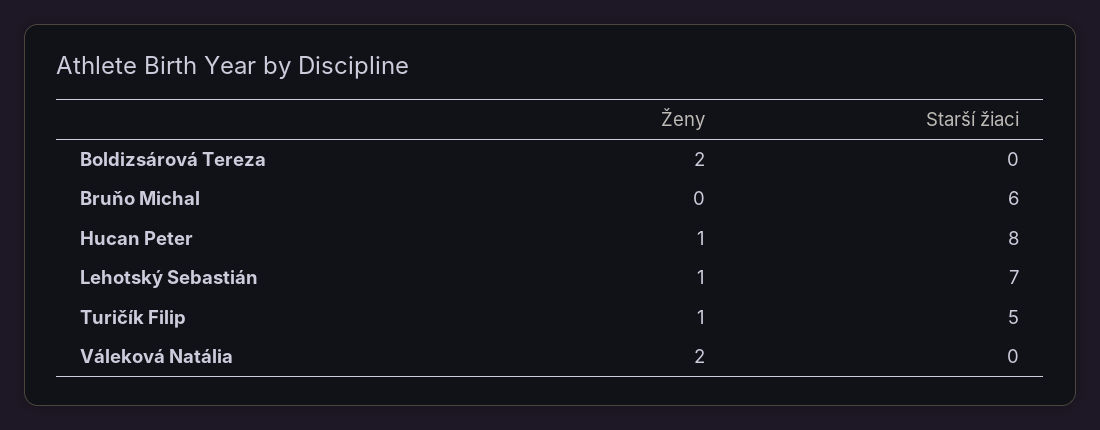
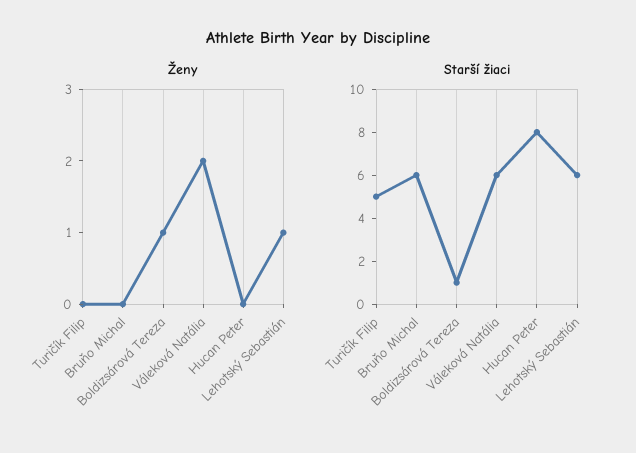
Ženy, Boldizsárová Tereza: 2 -> 1
Starší žiaci, Boldizsárová Tereza: 0 -> 1
Ženy, Hucan Peter: 1 -> 0
Starší žiaci, Lehotský Sebastián: 7 -> 6
Ženy, Turičík Filip: 1 -> 0
Starší žiaci, Váleková Natália: 0 -> 6

